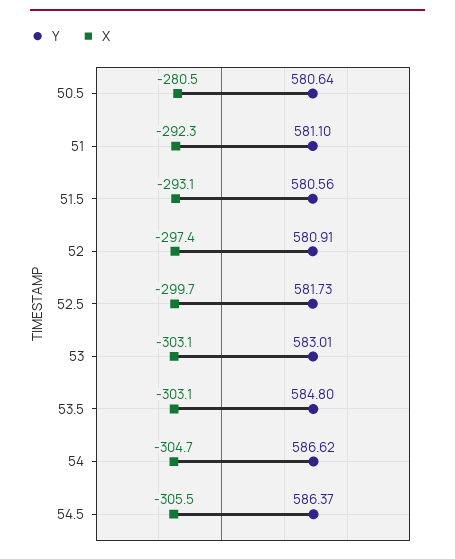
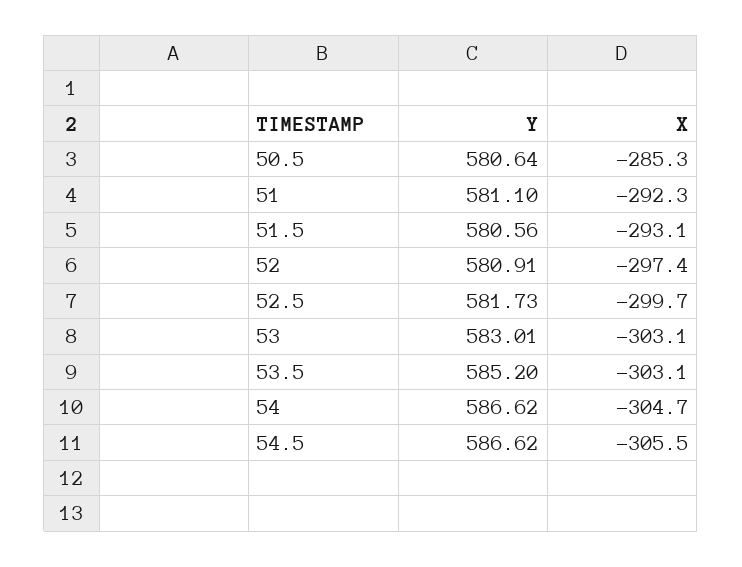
X, 50.5: -280.5 -> -285.3
Y, 53.5: 584.8 -> 585.2
Y, 54.5: 586.37 -> 586.62

